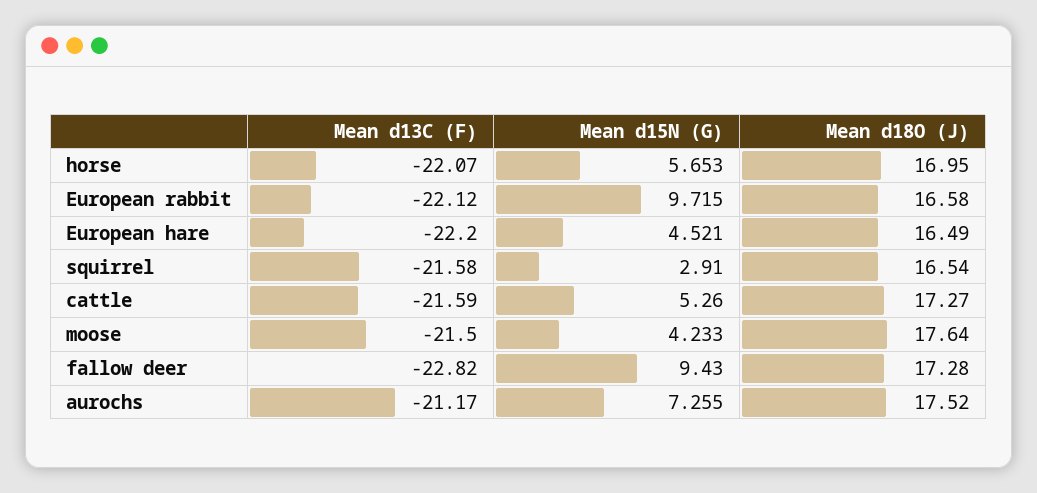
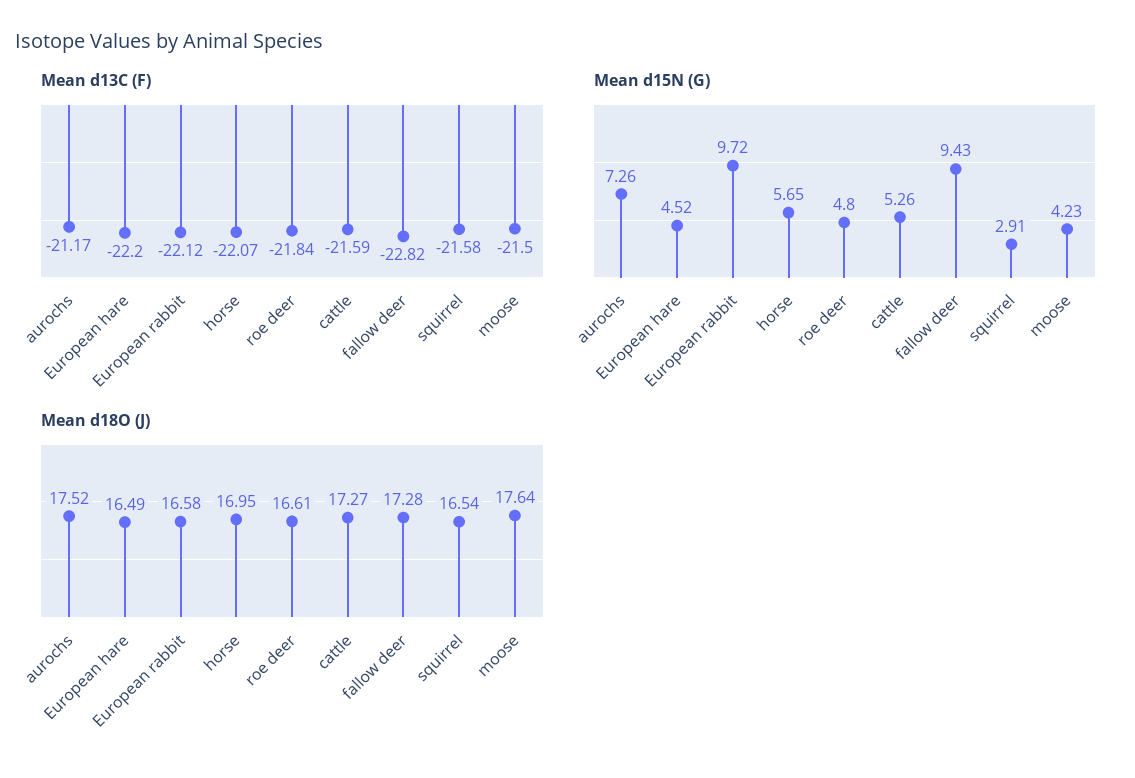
Mean d13C (F), roe deer: none -> -21.84
Mean d15N (G), roe deer: none -> 4.8
Mean d18O (J), roe deer: none -> 16.61

